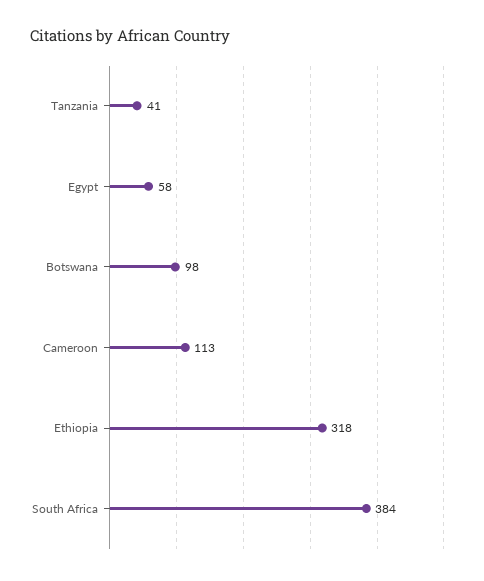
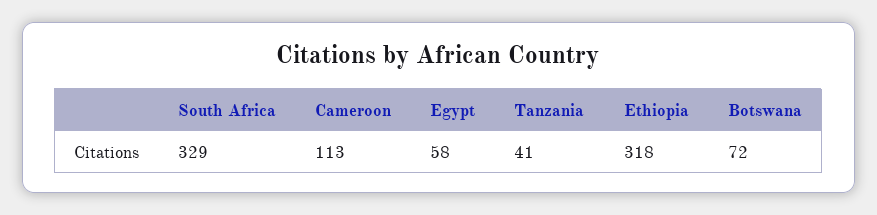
Botswana: 98 -> 72
South Africa: 384 -> 329

